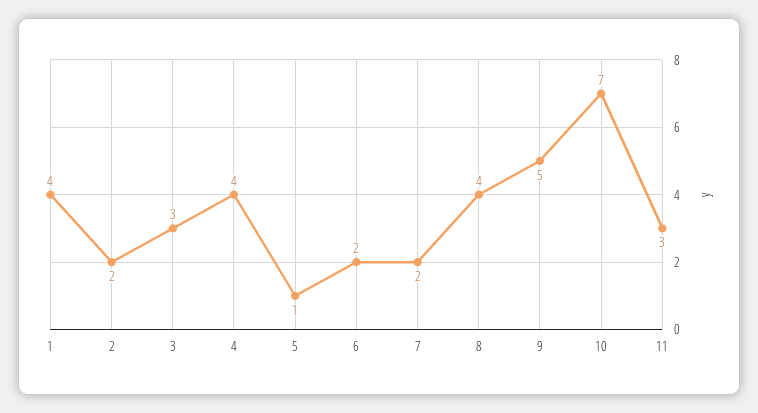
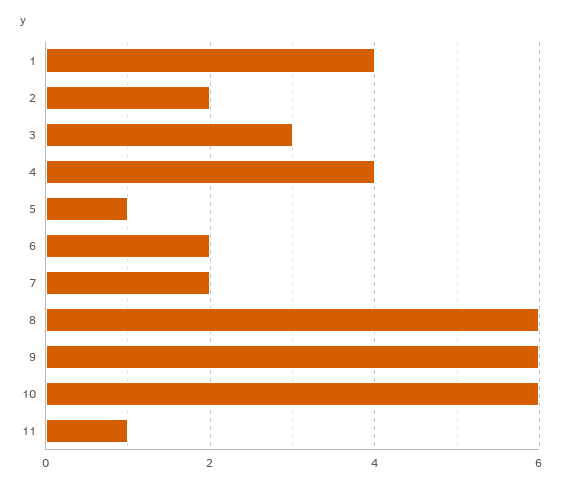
8: 4 -> 6
9: 5 -> 6
10: 7 -> 6
11: 3 -> 1

